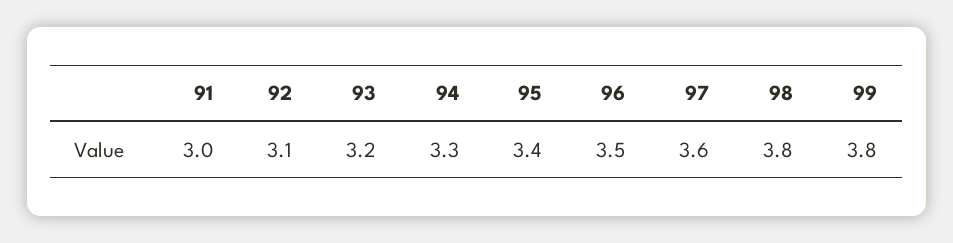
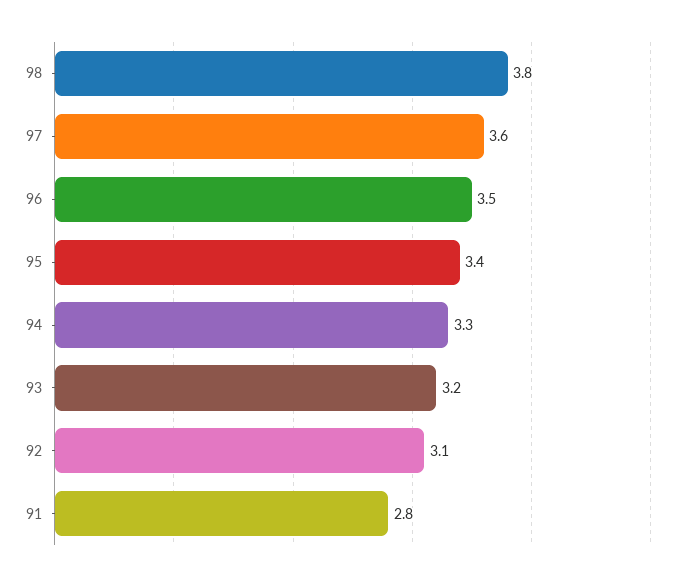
91: 3 -> 2.8
99: 3.8 -> none

